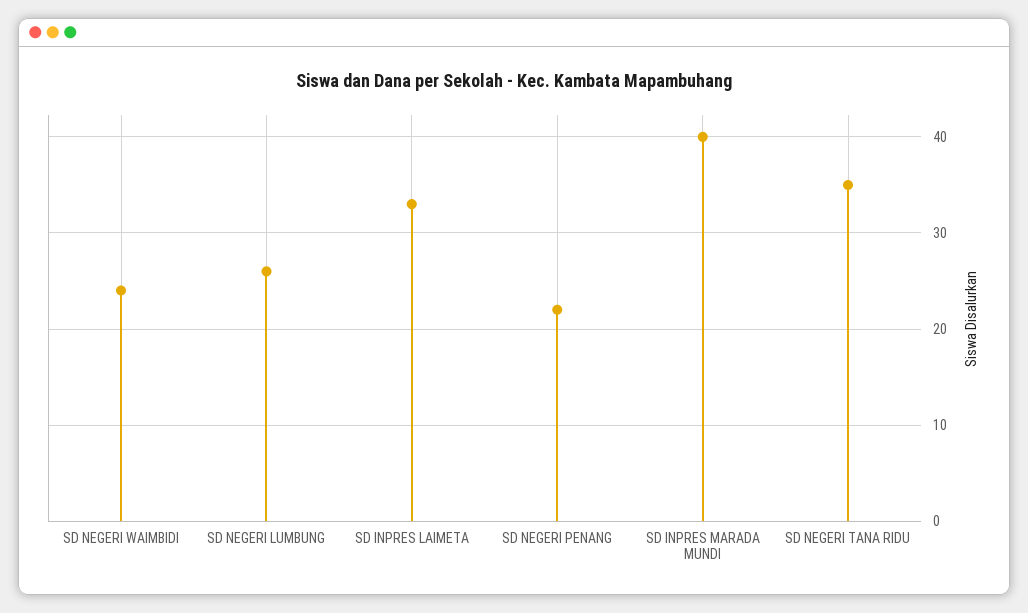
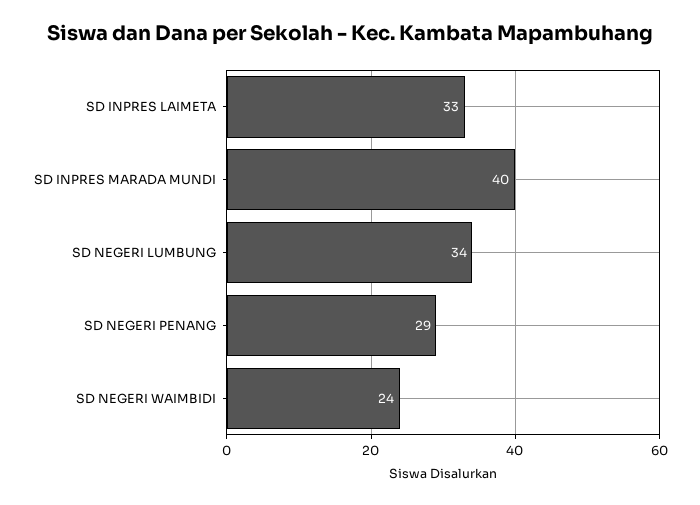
SD NEGERI LUMBUNG: 26 -> 34
SD NEGERI PENANG: 22 -> 29
SD NEGERI TANA RIDU: 35 -> none

